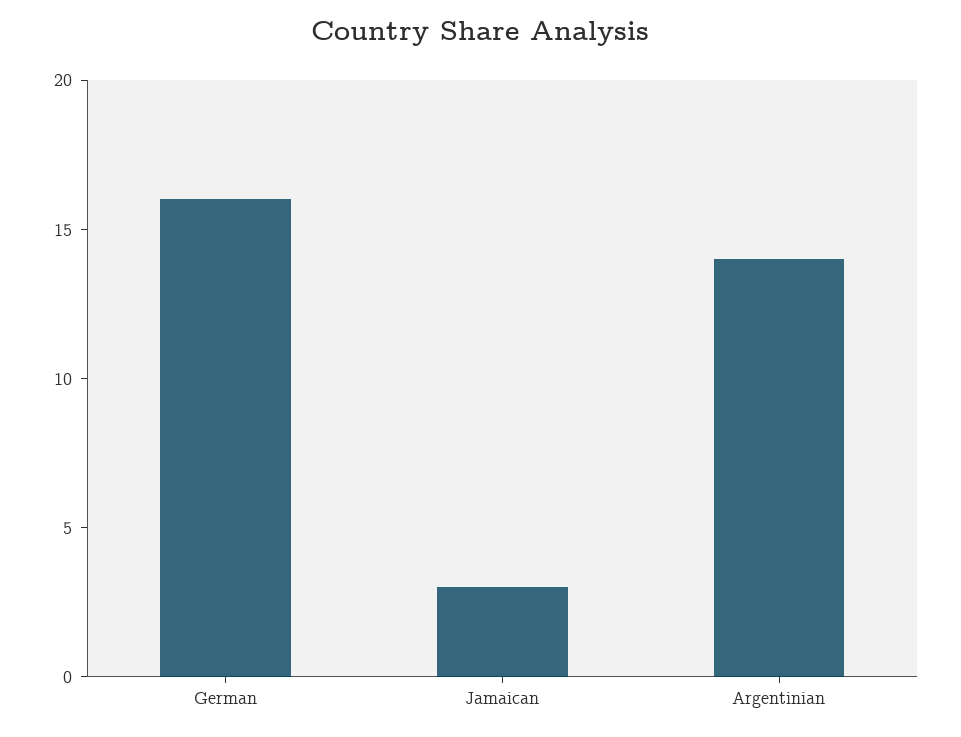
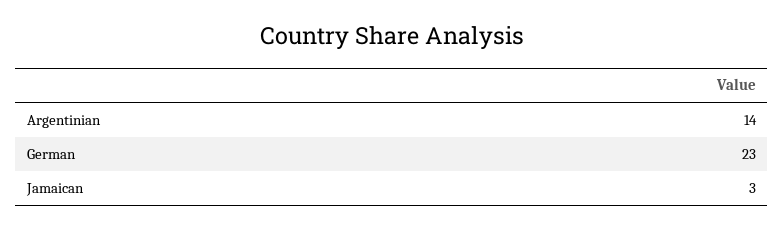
German: 16 -> 23

